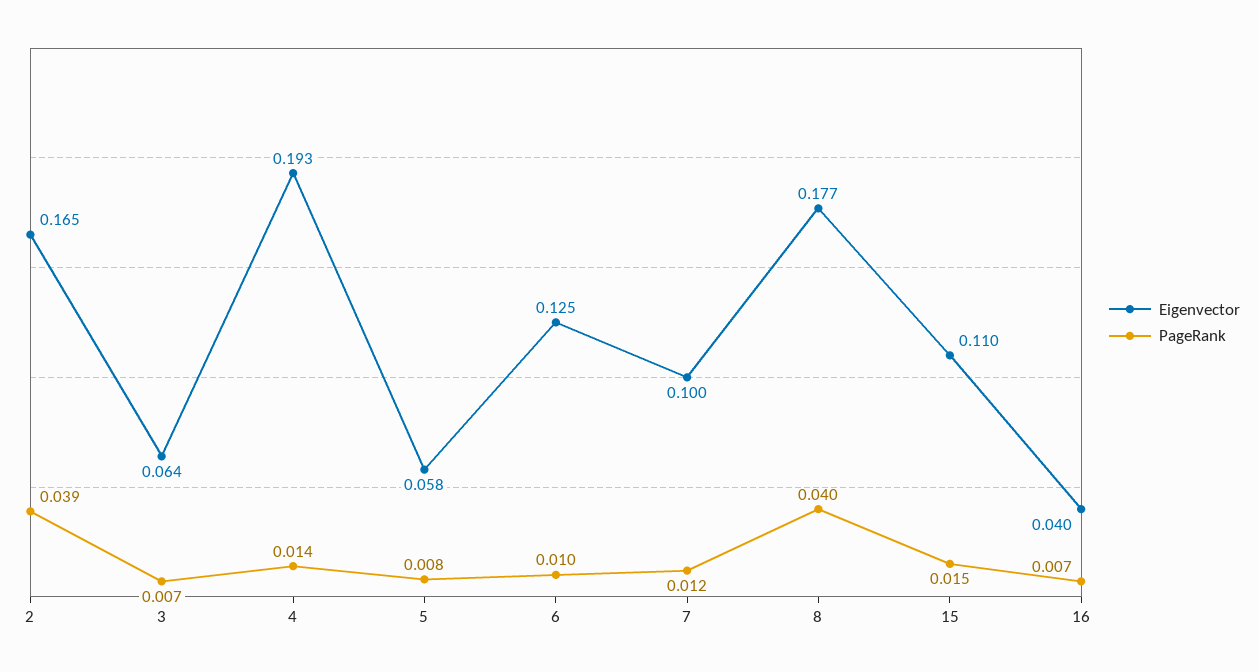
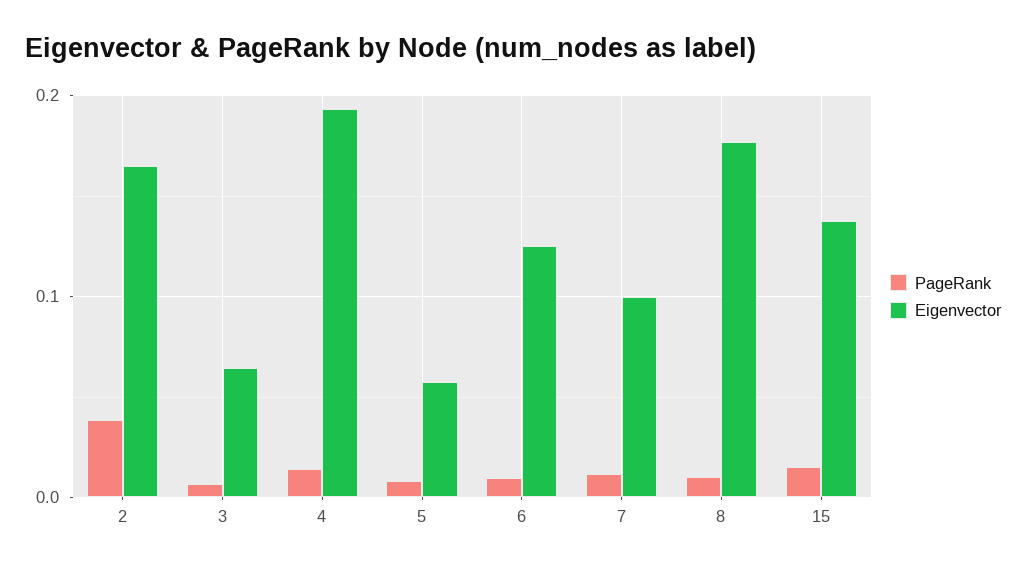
PageRank, 8: 0.04 -> 0.01
Eigenvector, 15: 0.11 -> 0.14
Eigenvector, 16: 0.04 -> none
PageRank, 16: 0.007 -> none

